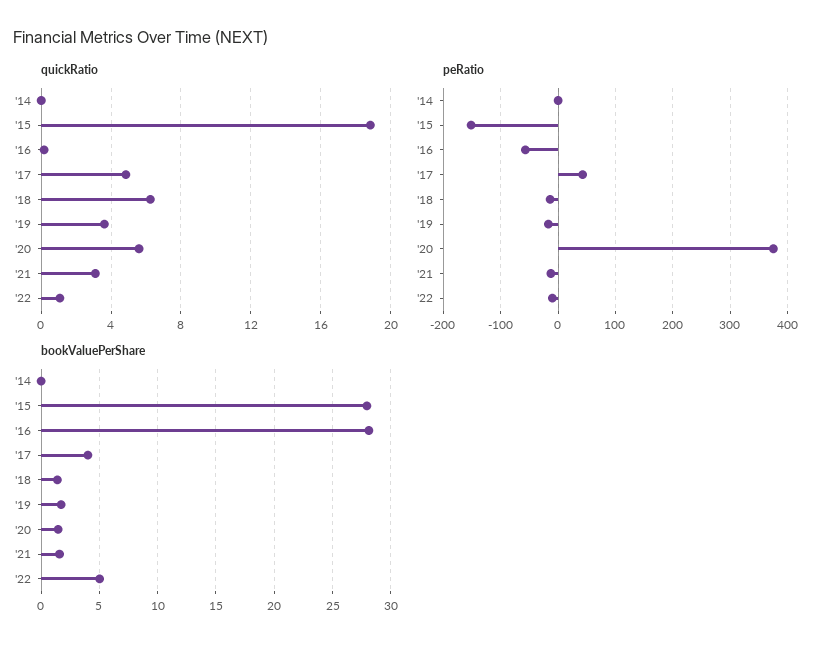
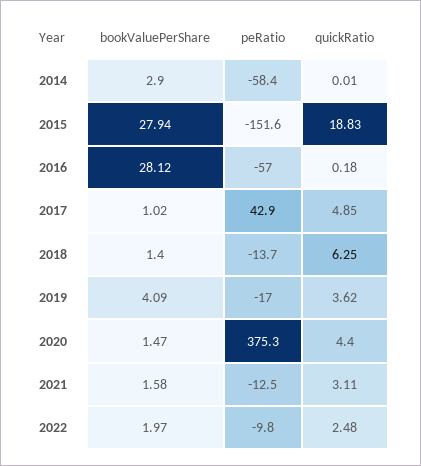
quickRatio, '20: 5.5 -> 4.4
quickRatio, '22: 1 -> 2.48
peRatio, '14: 0 -> -58.4
bookValuePerShare, '14: 0 -> 2.9
bookValuePerShare, '17: 4 -> 1.02
bookValuePerShare, '19: 2 -> 4.09
bookValuePerShare, '22: 5 -> 1.97

